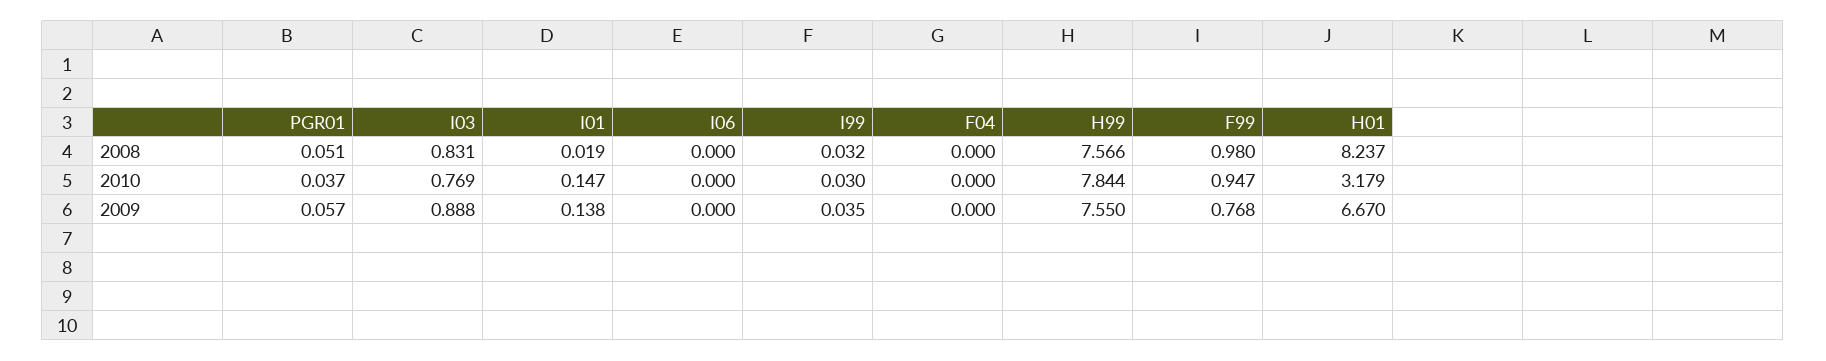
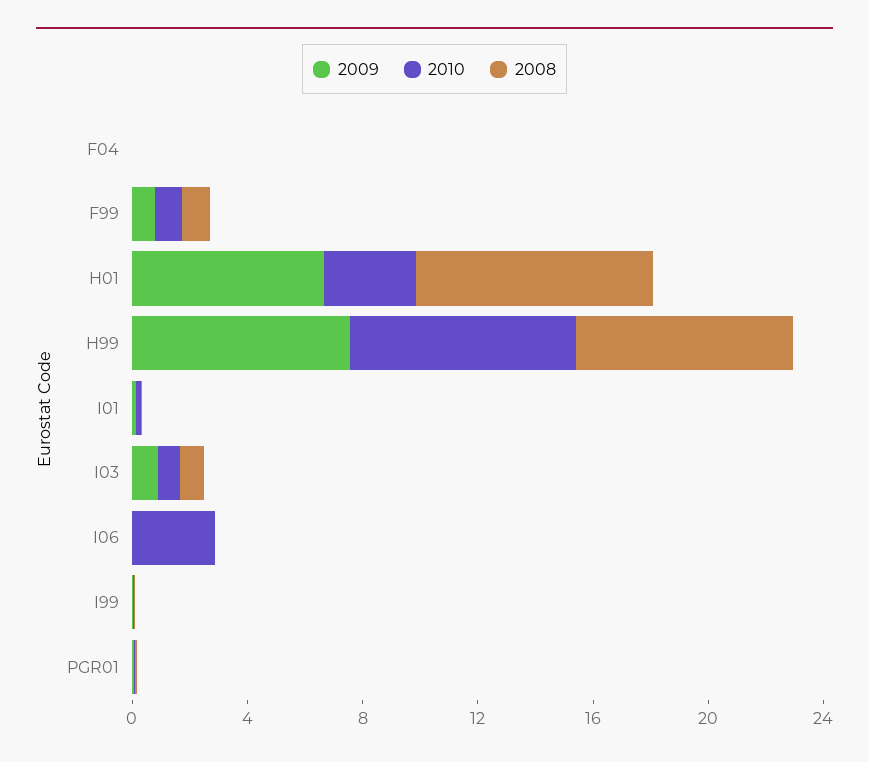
2010, I06: 0 -> 3

